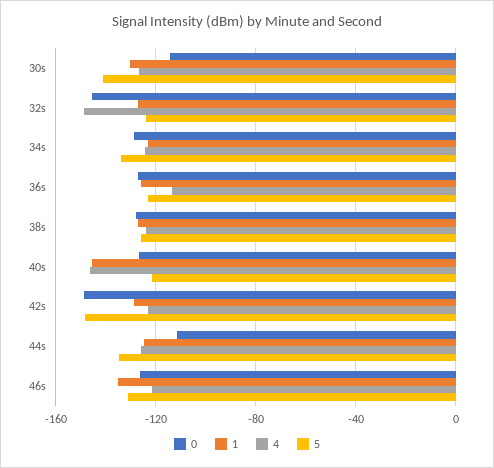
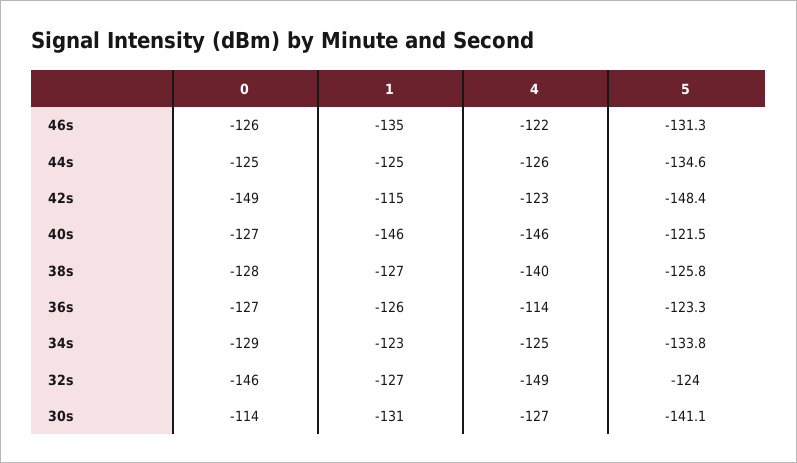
4, 38s: -125 -> -140
1, 42s: -130 -> -115
0, 44s: -110 -> -125

